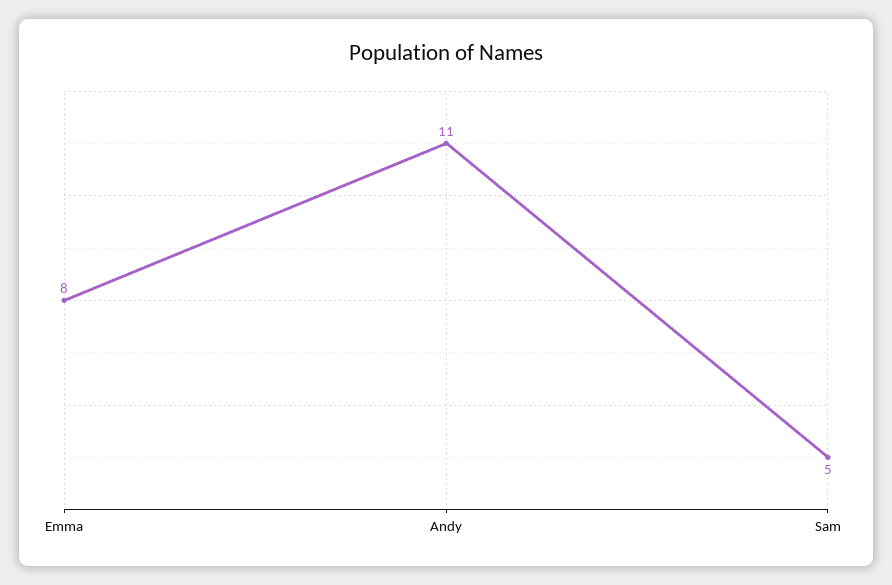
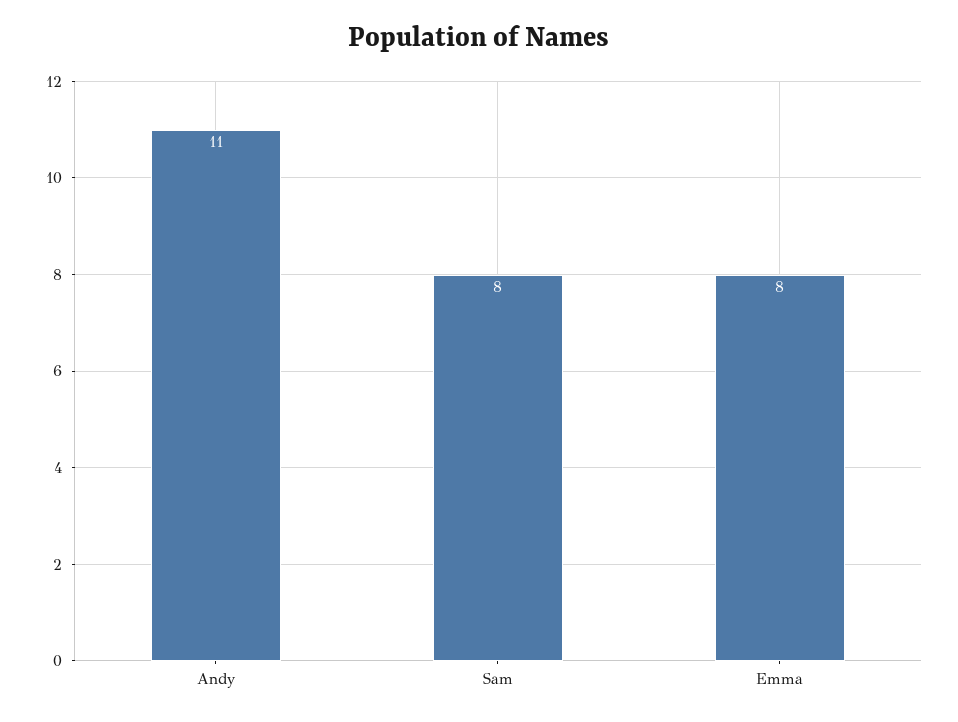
Sam: 5 -> 8

